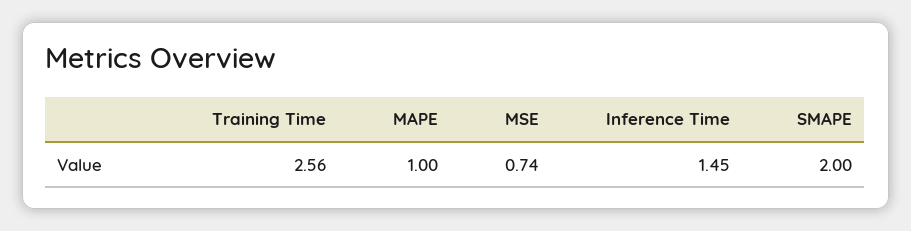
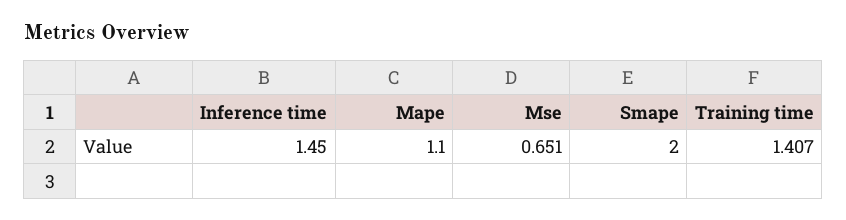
Training Time: 2.56 -> 1.407
MAPE: 1 -> 1.1
MSE: 0.74 -> 0.651

